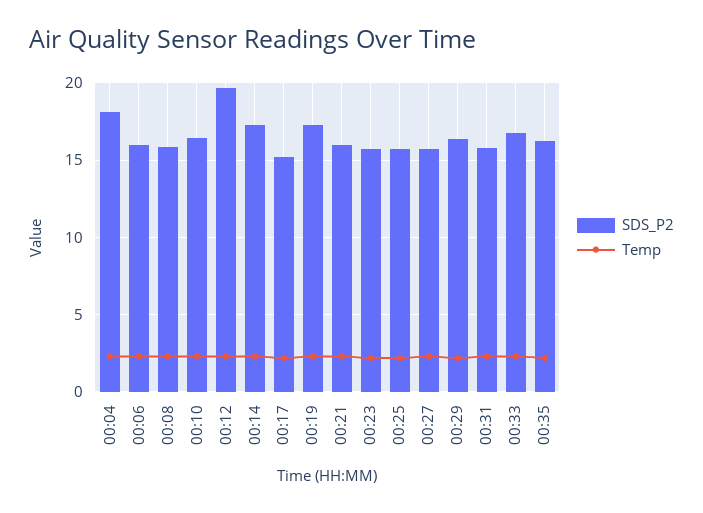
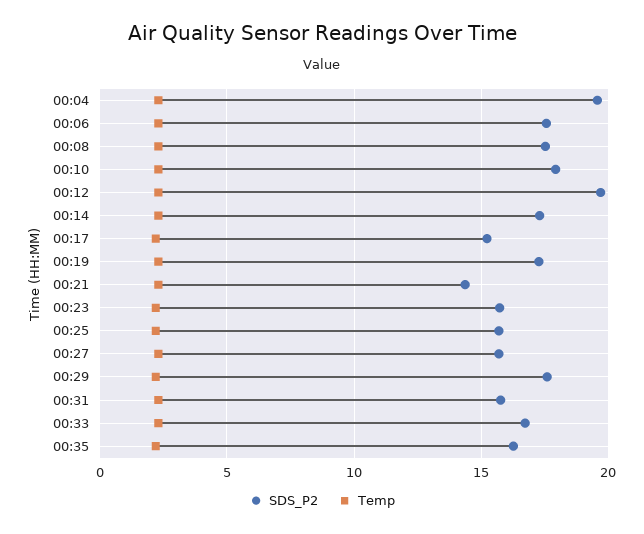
SDS_P2, 00:04: 18 -> 19.5
SDS_P2, 00:06: 16 -> 17.5
SDS_P2, 00:08: 16 -> 17.5
SDS_P2, 00:10: 16.5 -> 18
SDS_P2, 00:21: 16 -> 14.5
SDS_P2, 00:29: 16.5 -> 17.5

